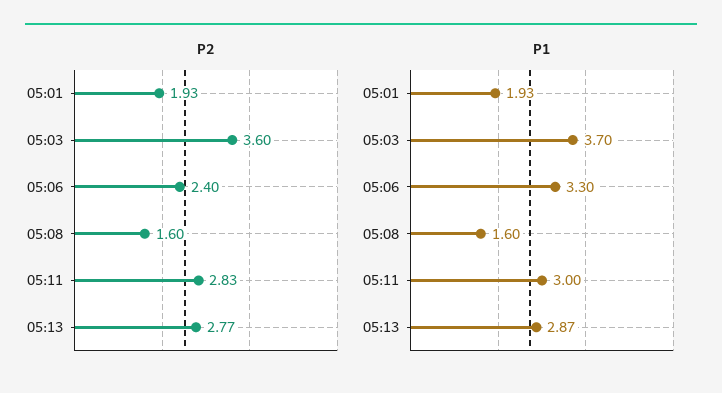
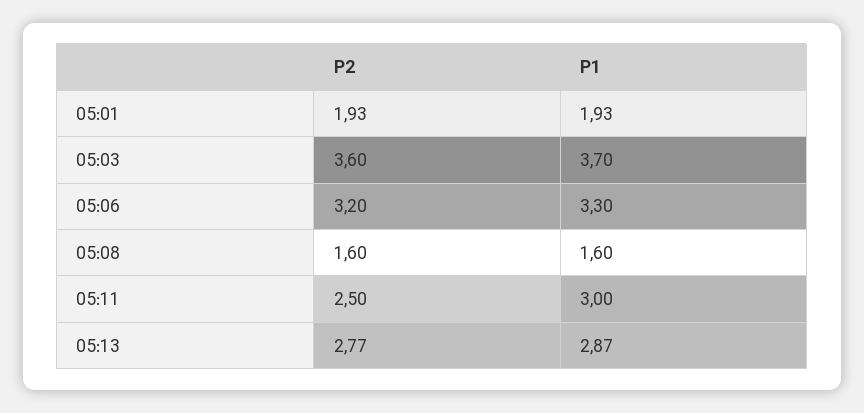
P2, 05:06: 2.4 -> 3.2
P2, 05:11: 2.83 -> 2.5

